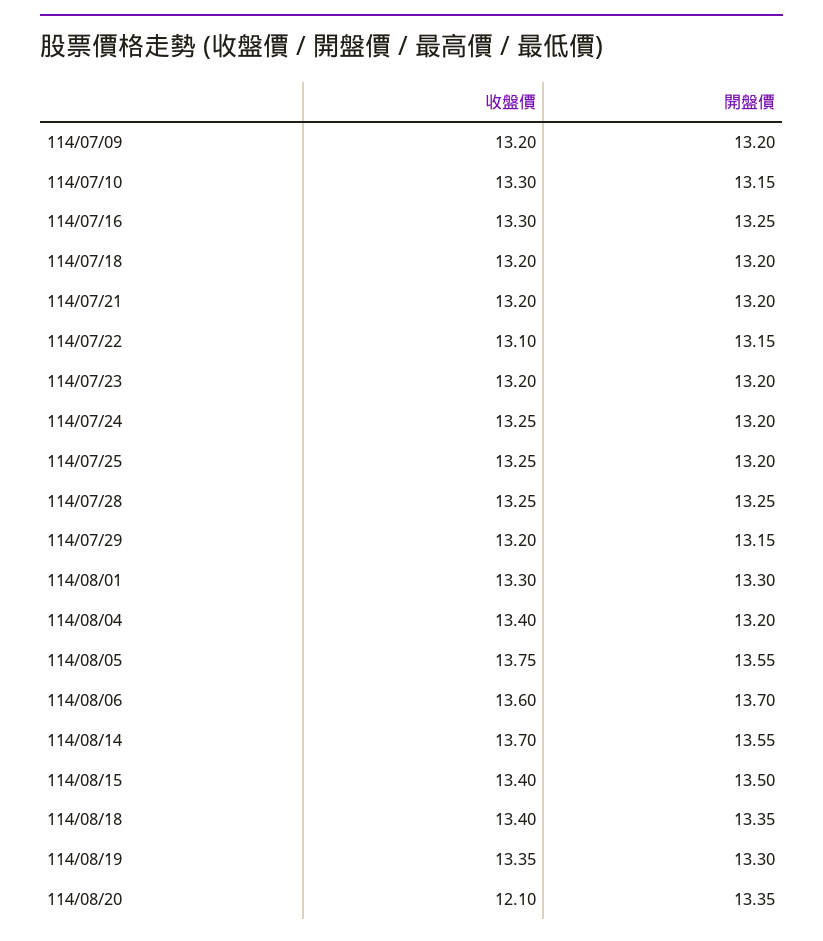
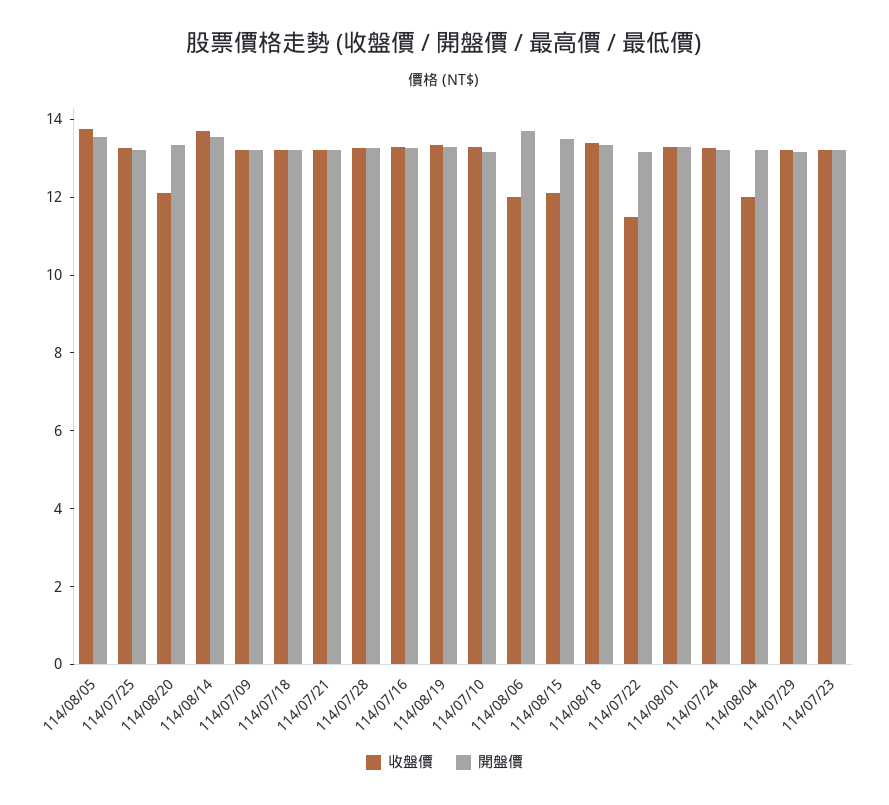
收盤價, 114/07/22: 13.1 -> 11.5
收盤價, 114/08/04: 13.4 -> 12
收盤價, 114/08/06: 13.6 -> 12
收盤價, 114/08/15: 13.4 -> 12

